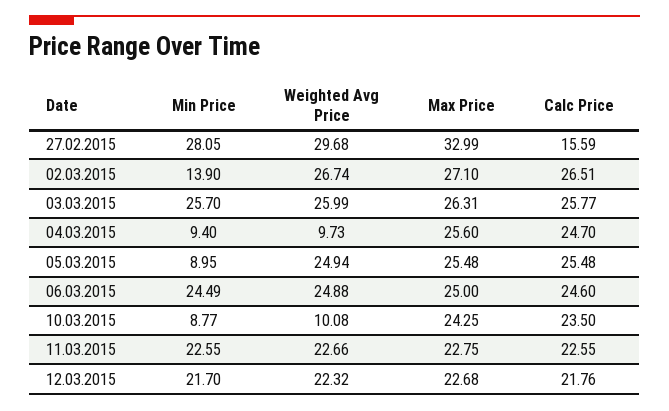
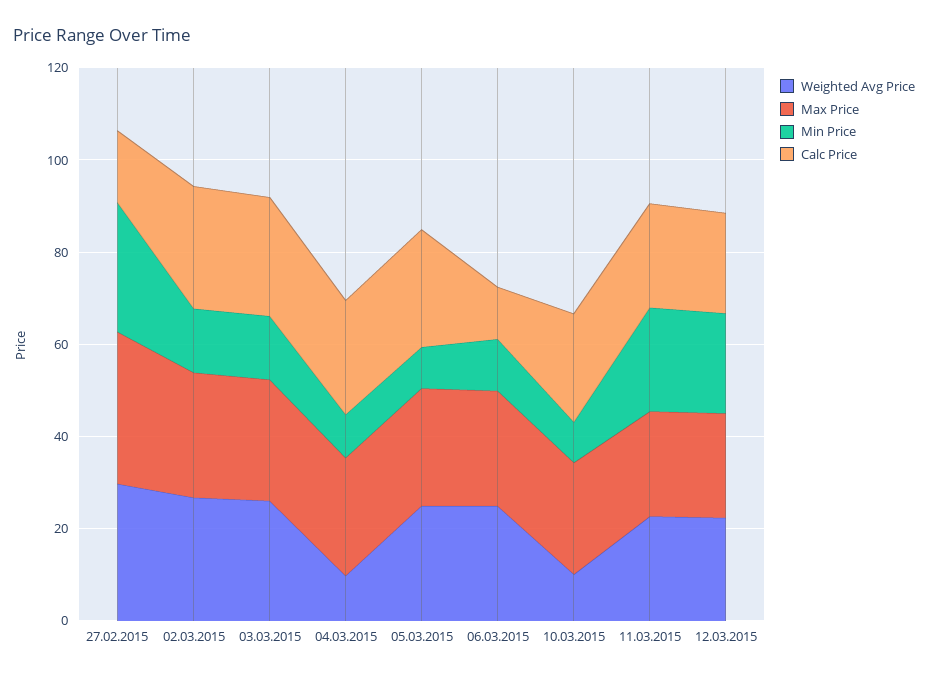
Min Price, 03.03.2015: 25.7 -> 15
Min Price, 06.03.2015: 24.49 -> 10
Calc Price, 06.03.2015: 24.6 -> 10

